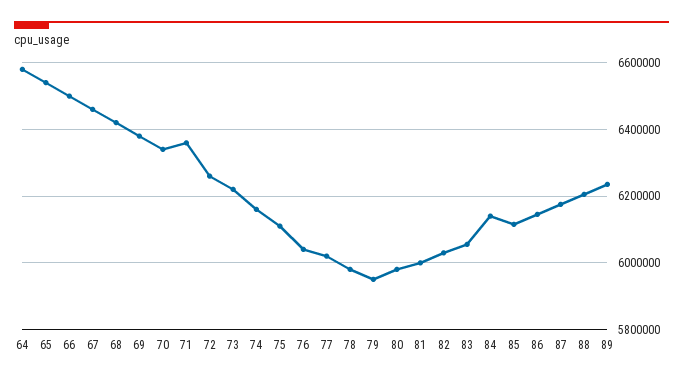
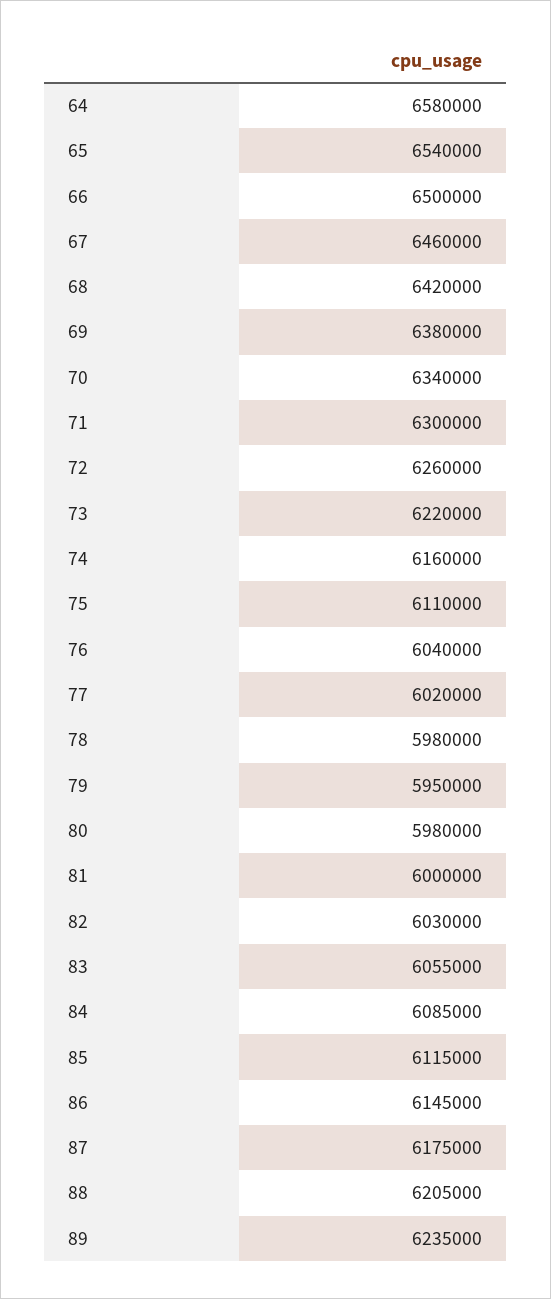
71: 6360000 -> 6300000
84: 6140000 -> 6085000

